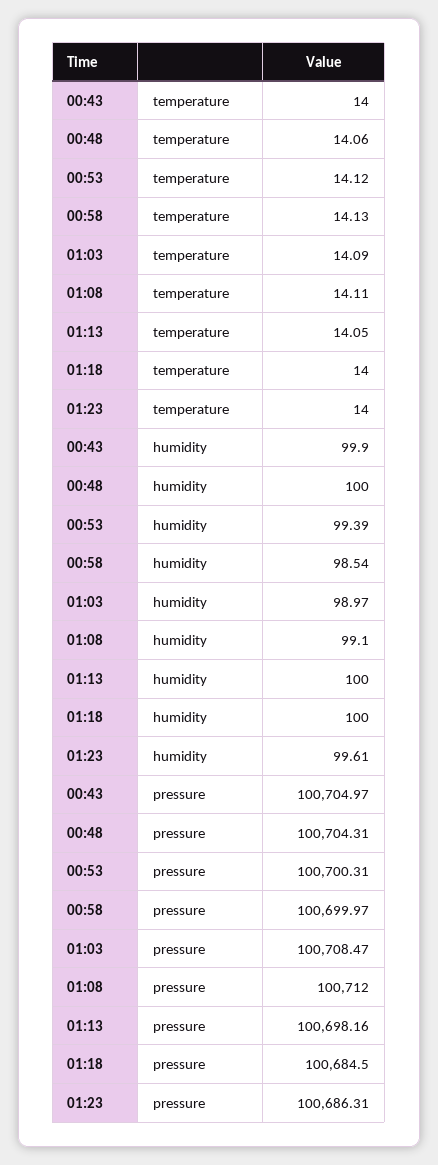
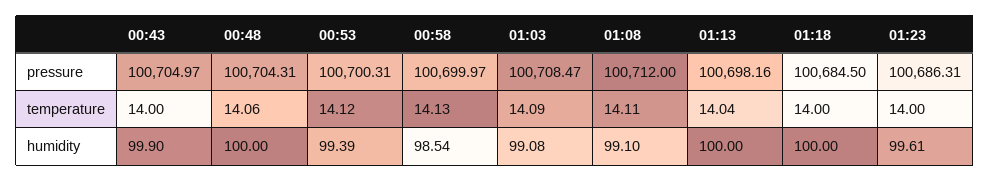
01:13, temperature: 14.05 -> 14.04
01:03, humidity: 98.97 -> 99.08

